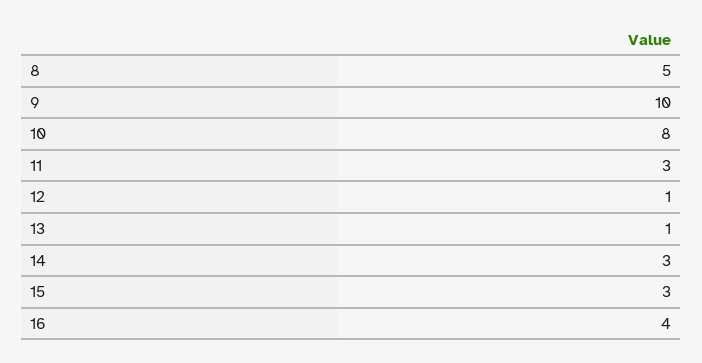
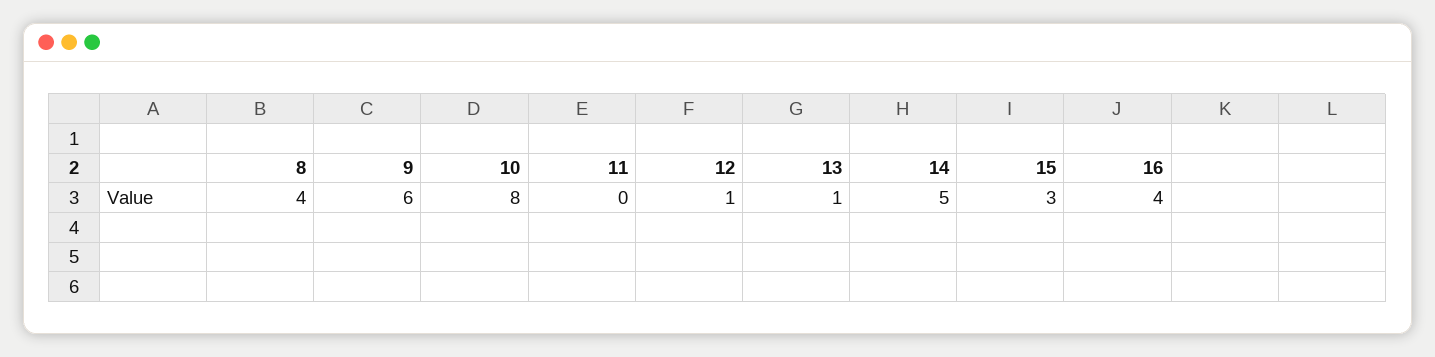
8: 5 -> 4
9: 10 -> 6
11: 3 -> 0
14: 3 -> 5

